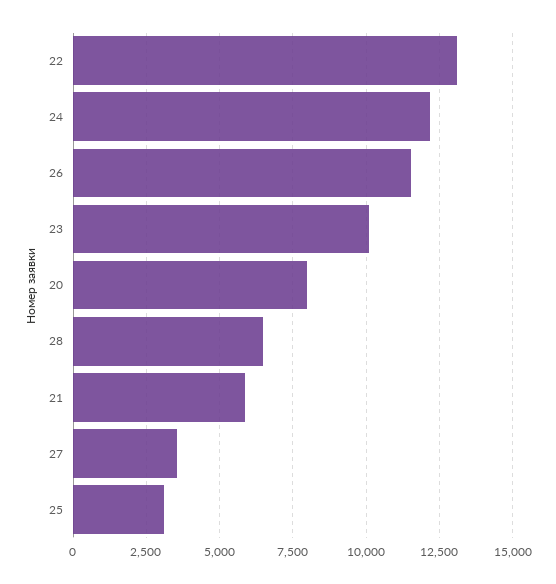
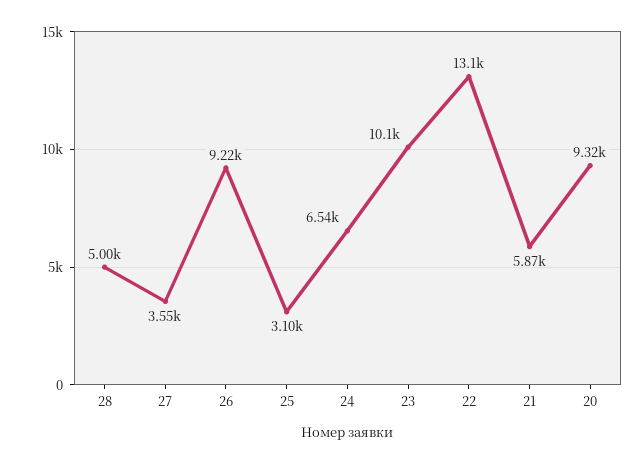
24: 12250 -> 6540
26: 11500 -> 9220
20: 8000 -> 9320
28: 6500 -> 5000

